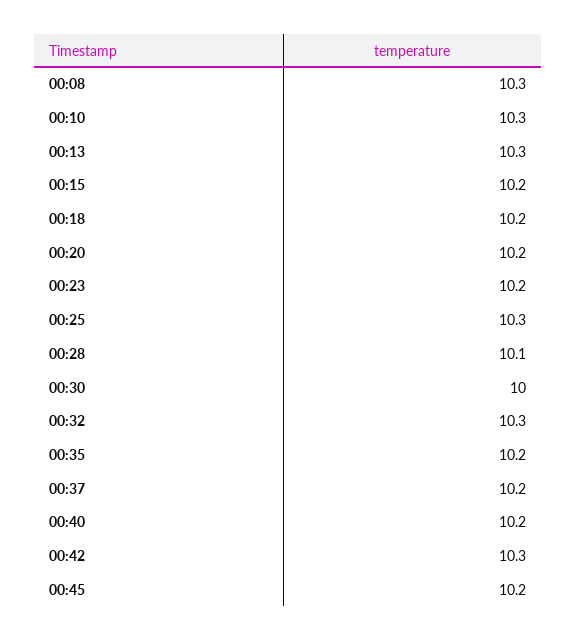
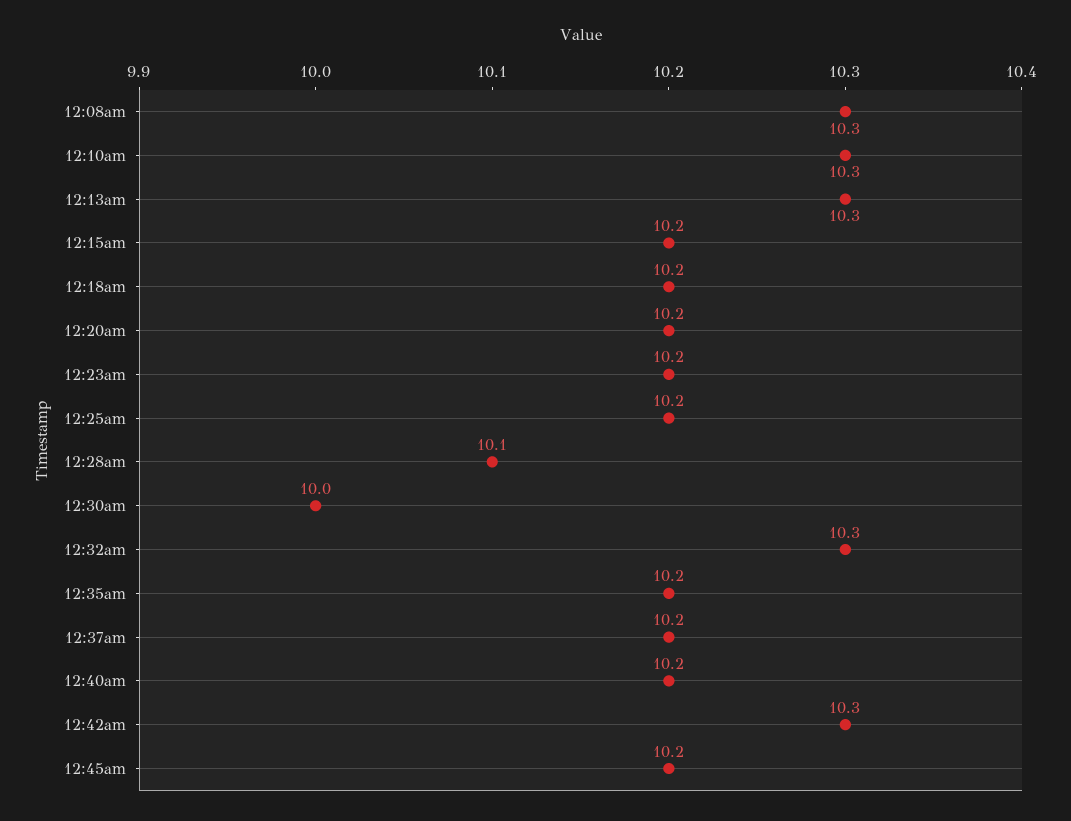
00:25: 10.3 -> 10.2

